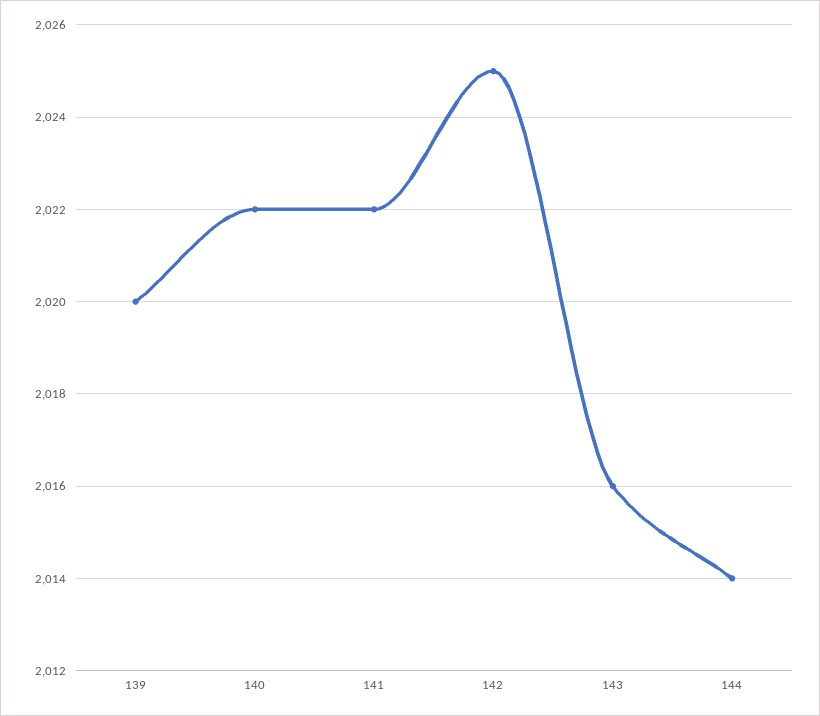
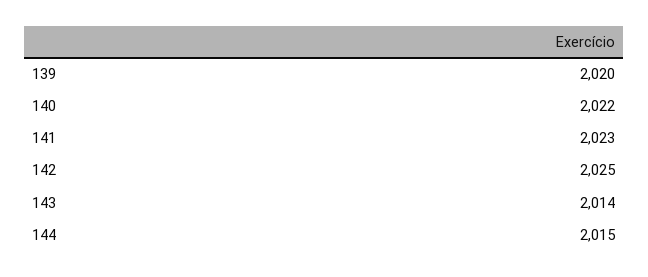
141: 2022 -> 2023
143: 2016 -> 2014
144: 2014 -> 2015

